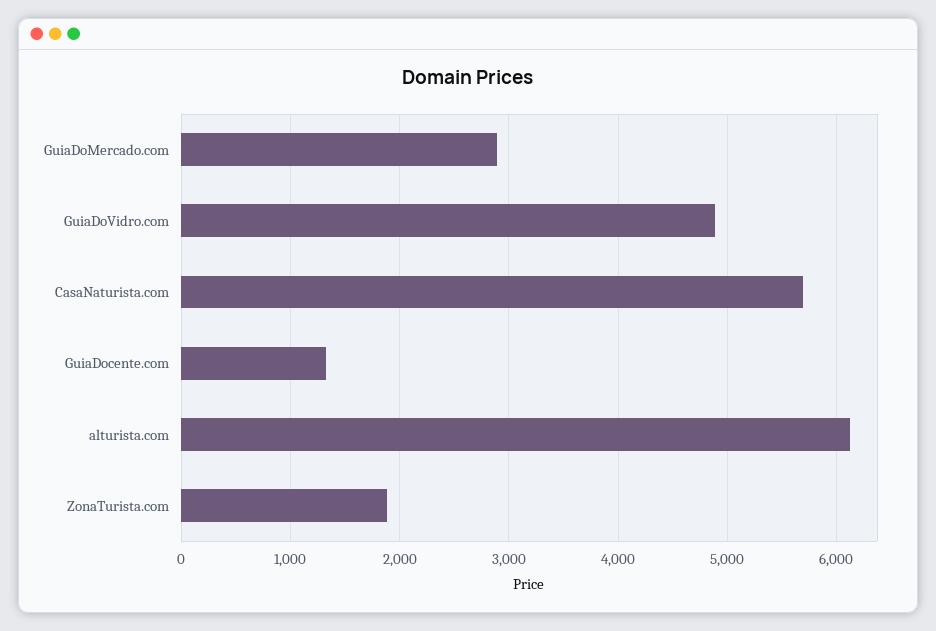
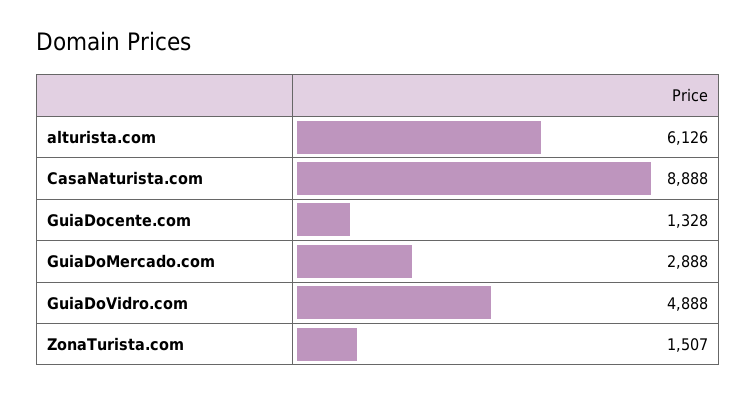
CasaNaturista.com: 5700 -> 8888
ZonaTurista.com: 1900 -> 1507

